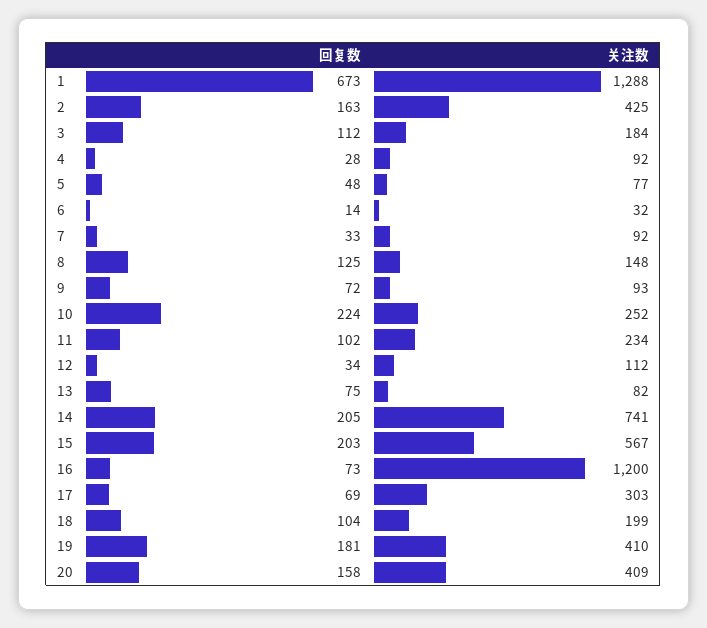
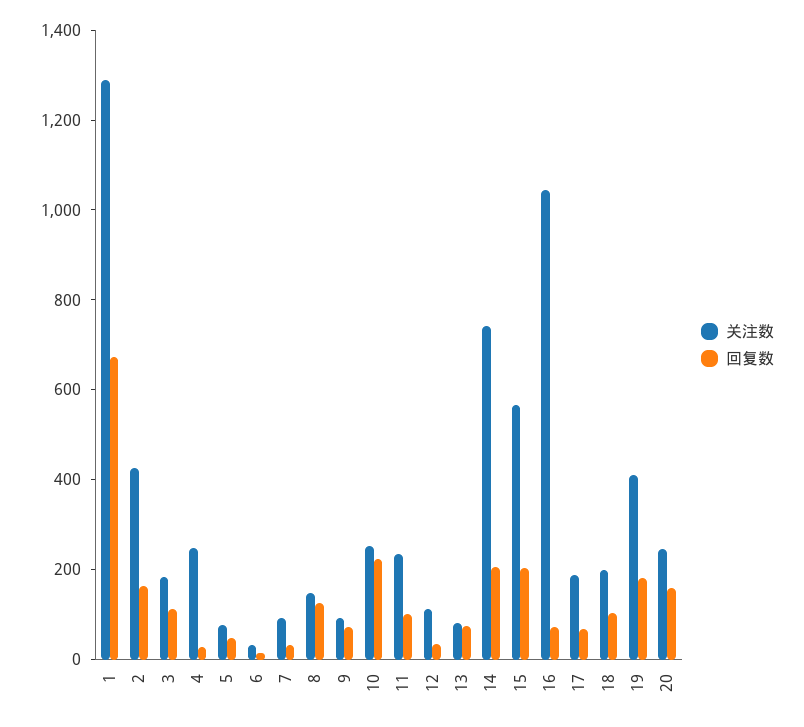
关注数, 4: 92 -> 250
关注数, 16: 1200 -> 1050
关注数, 17: 303 -> 200
关注数, 20: 409 -> 250

